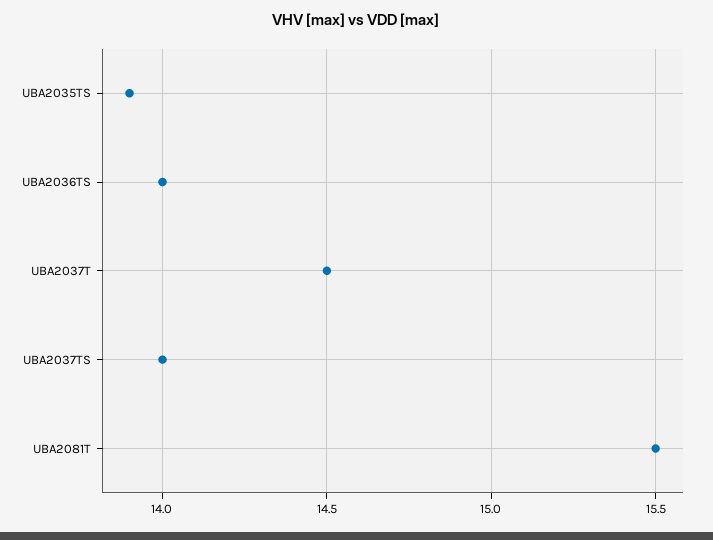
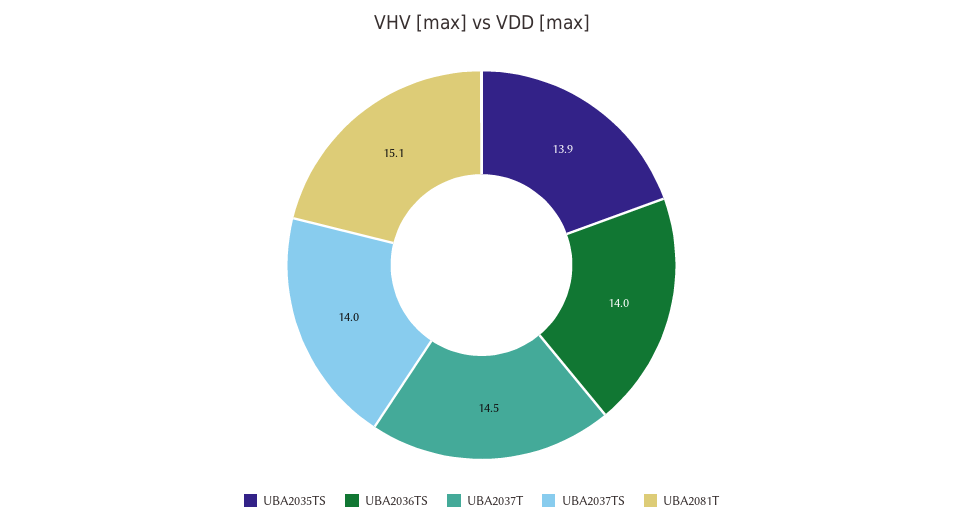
UBA2081T: 15.5 -> 15.1

